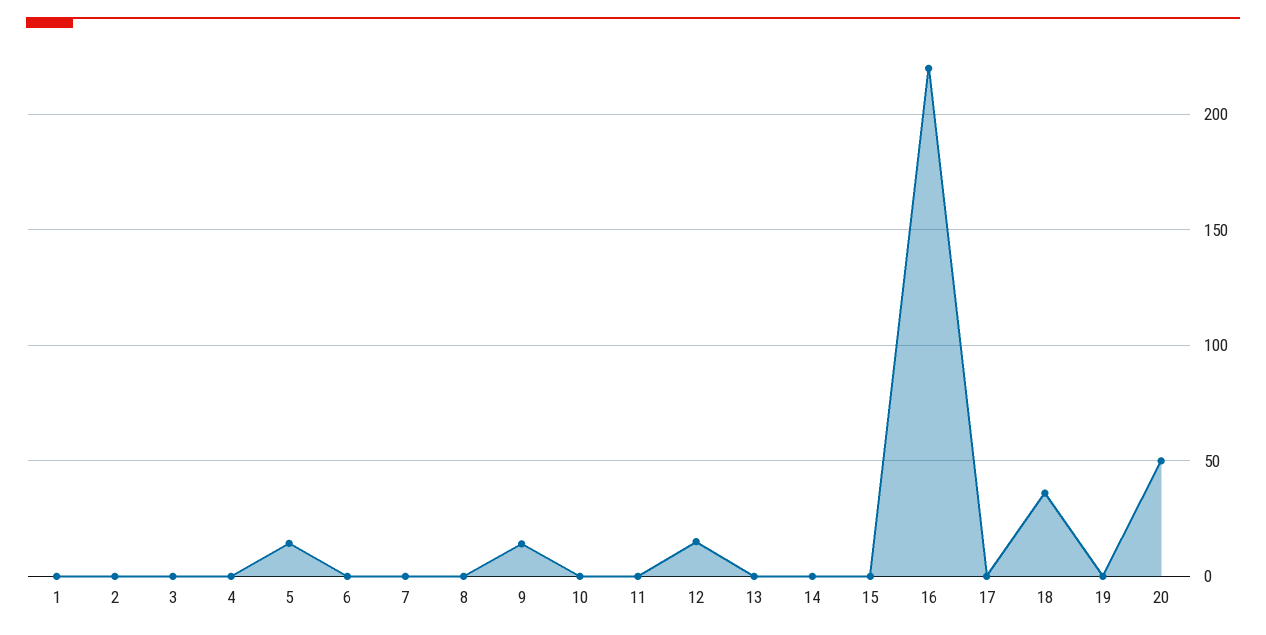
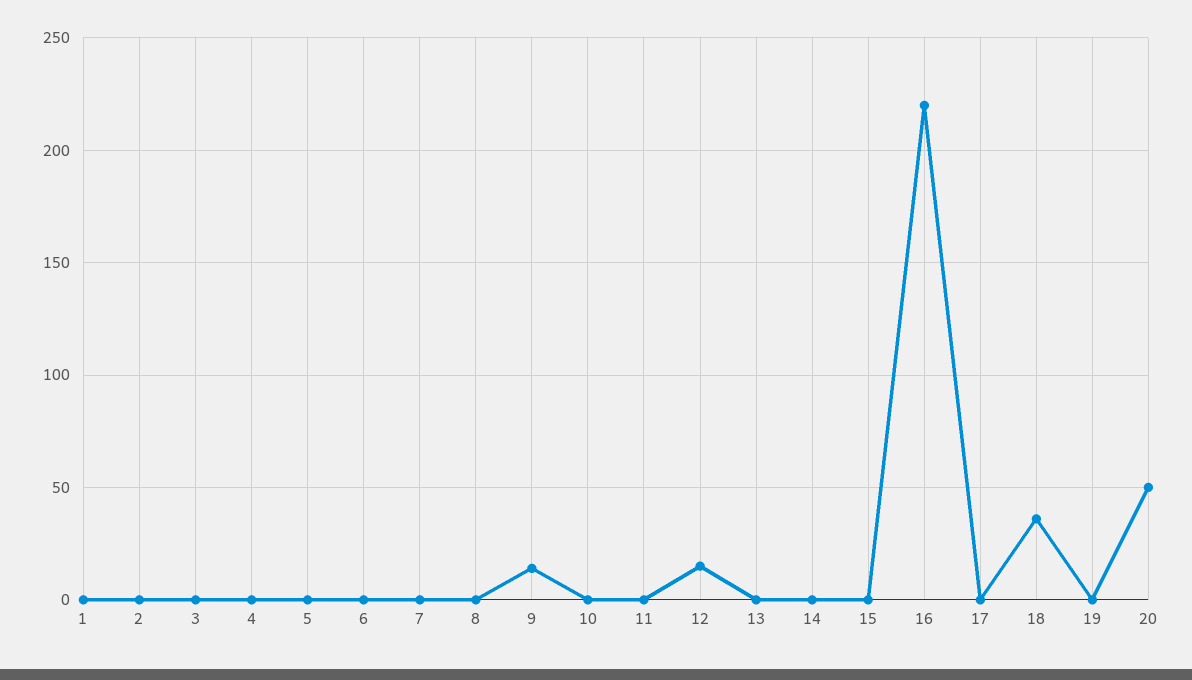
5: 15 -> 0

